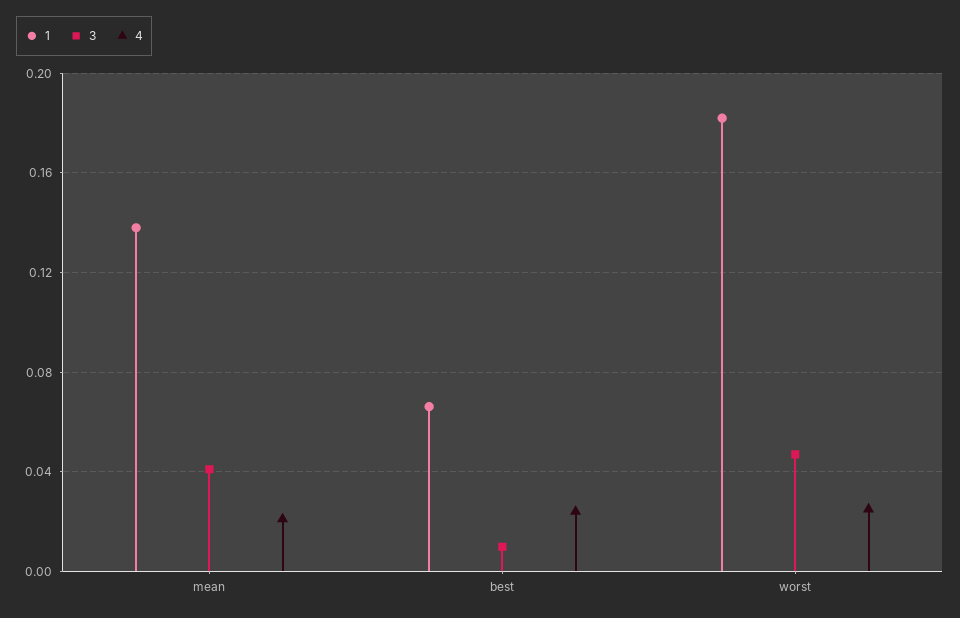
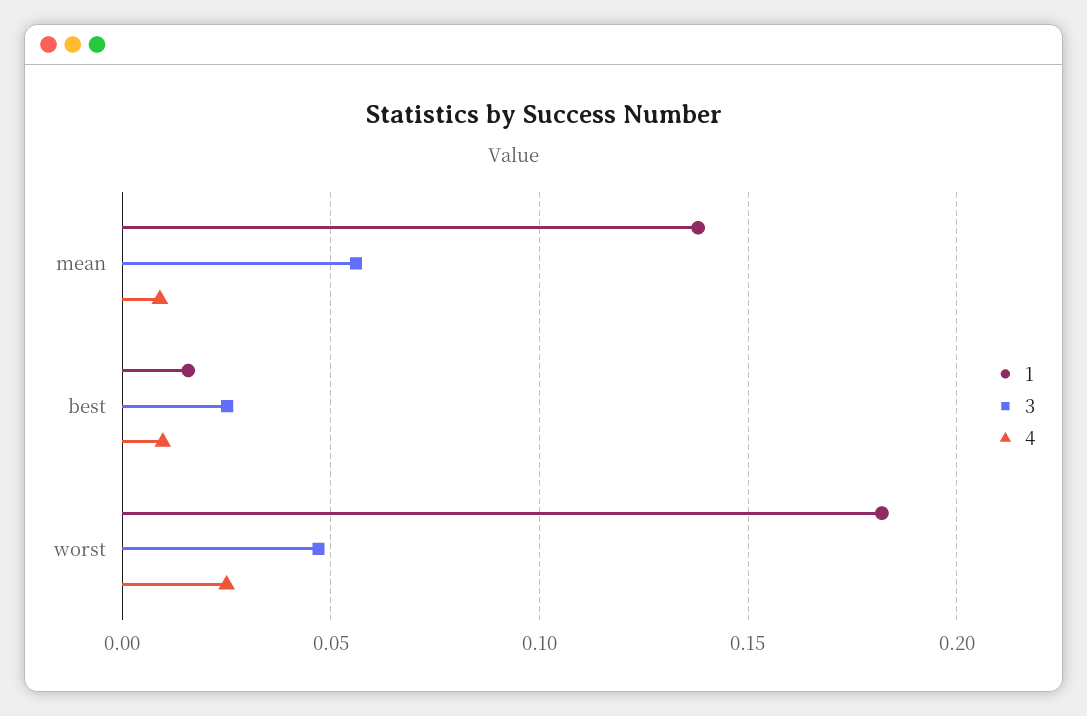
3, mean: 0.04 -> 0.055
4, mean: 0.02 -> 0.01
1, best: 0.065 -> 0.015
3, best: 0.01 -> 0.025
4, best: 0.025 -> 0.01

